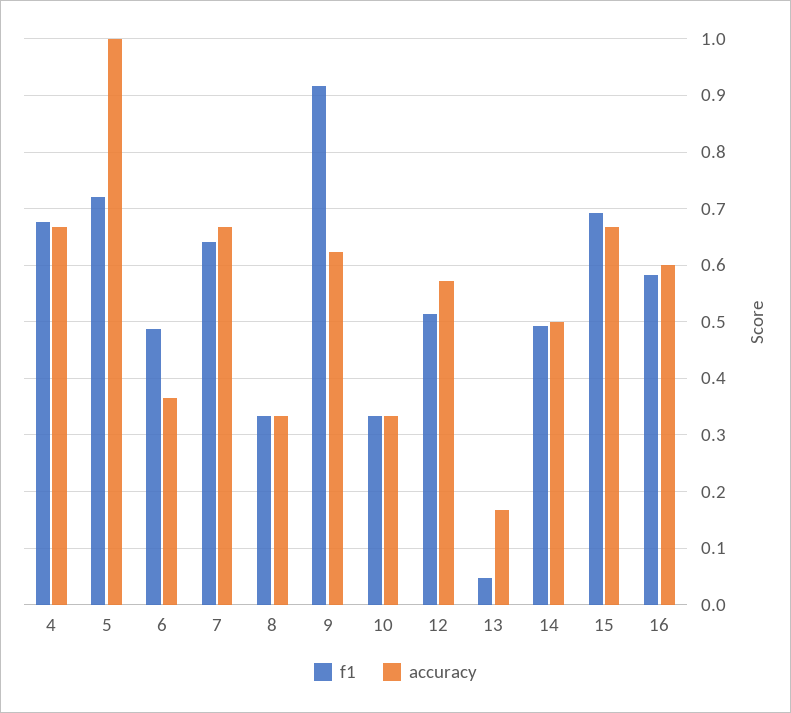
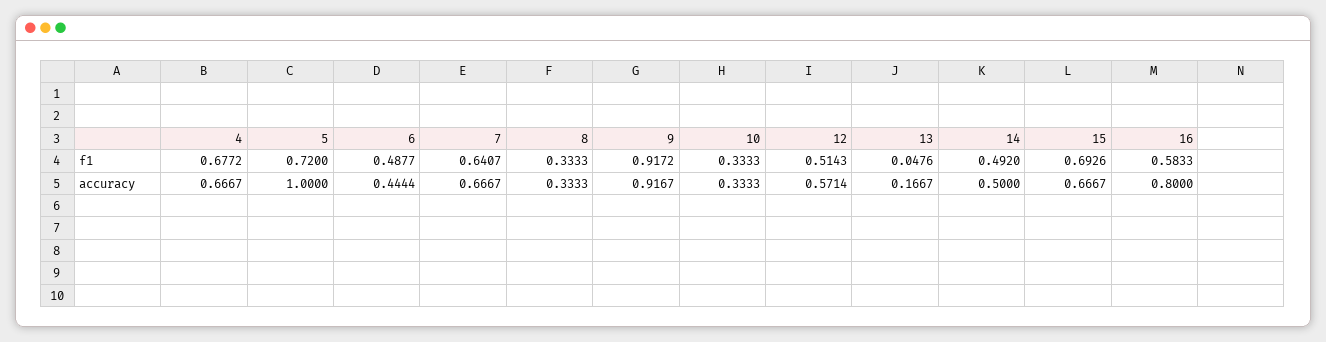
accuracy, 6: 0.36 -> 0.4444
accuracy, 9: 0.62 -> 0.9167
accuracy, 16: 0.6 -> 0.8

